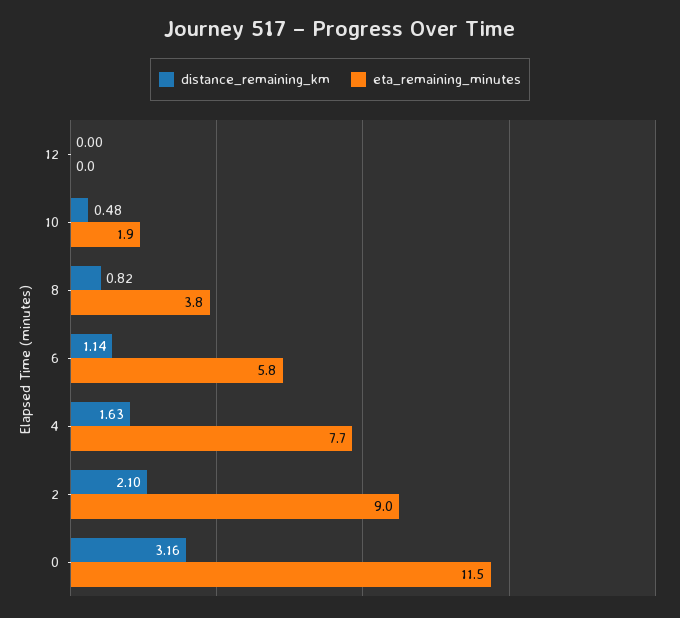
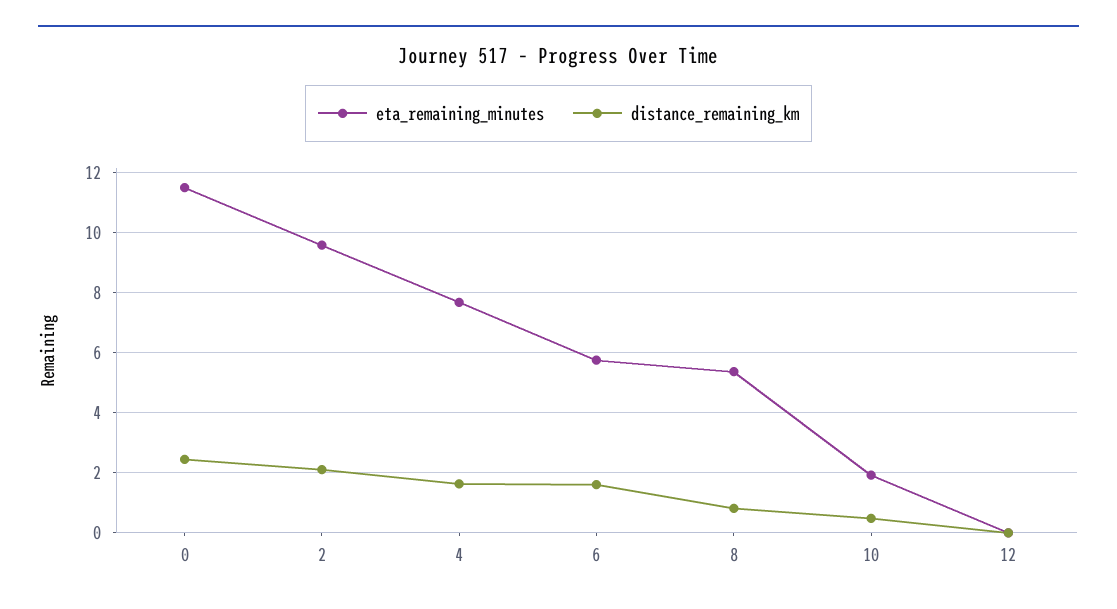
eta_remaining_minutes, 8: 3.8 -> 5.4
distance_remaining_km, 6: 1.14 -> 1.6
eta_remaining_minutes, 2: 9 -> 9.6
distance_remaining_km, 0: 3.16 -> 2.4

